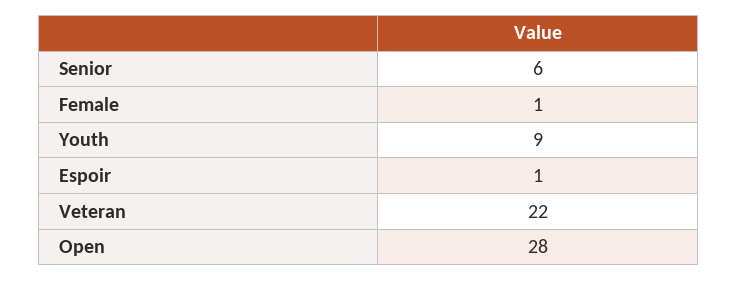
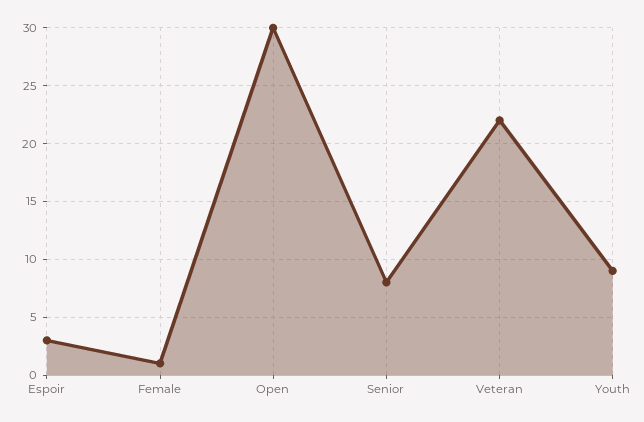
Senior: 6 -> 8
Espoir: 1 -> 3
Open: 28 -> 30

